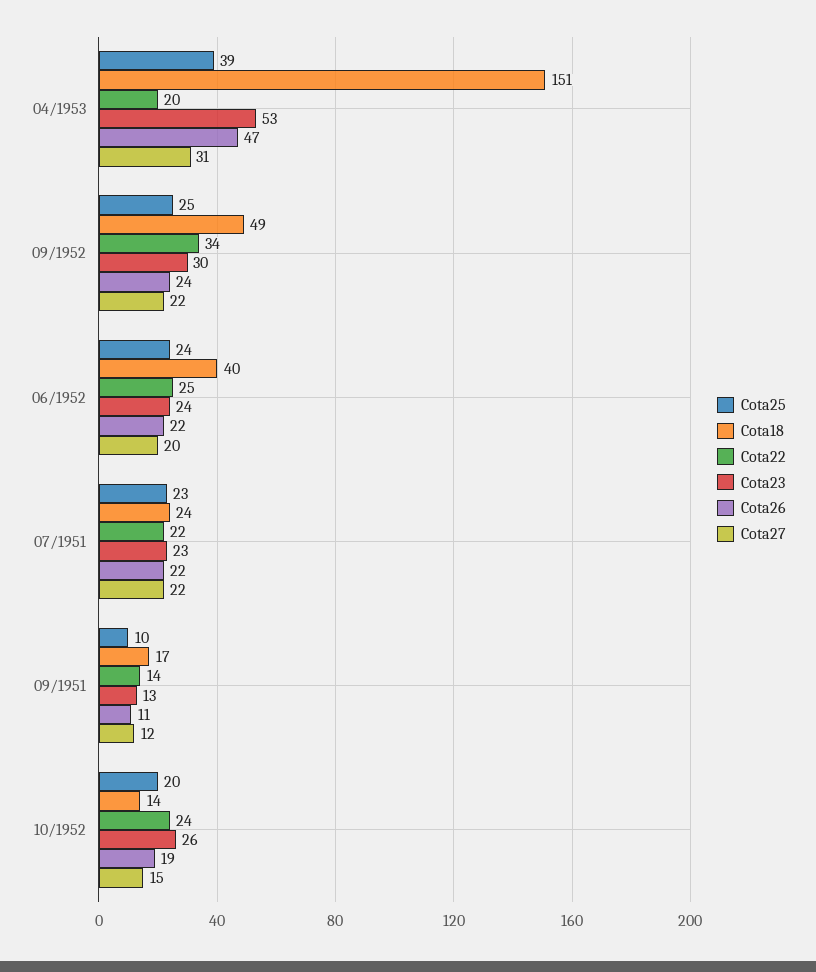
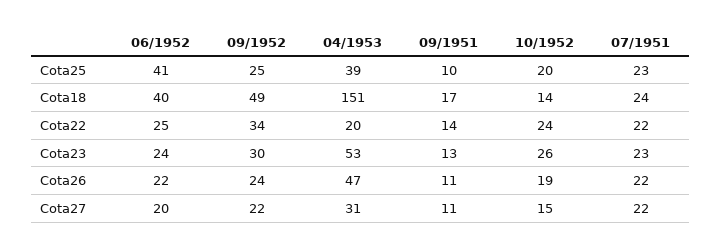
Cota25, 06/1952: 24 -> 41
Cota27, 09/1951: 12 -> 11

